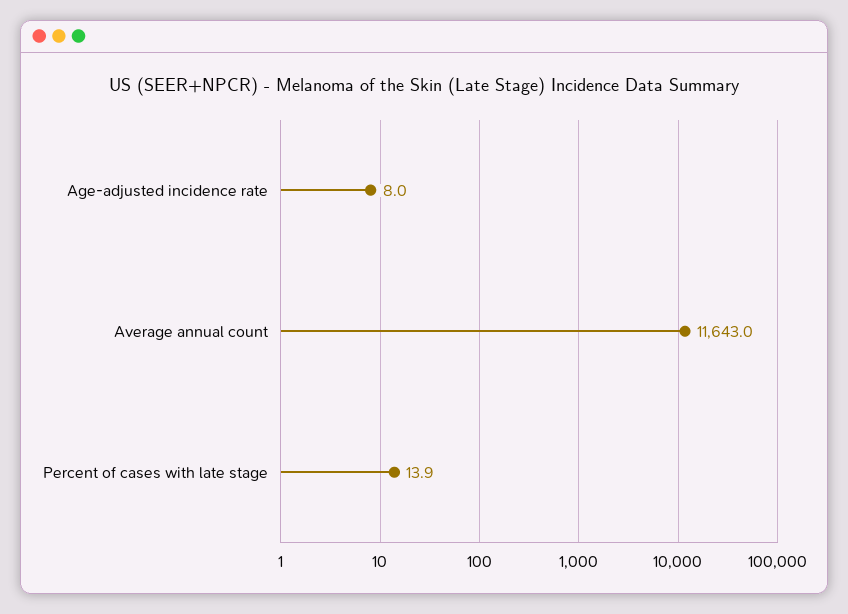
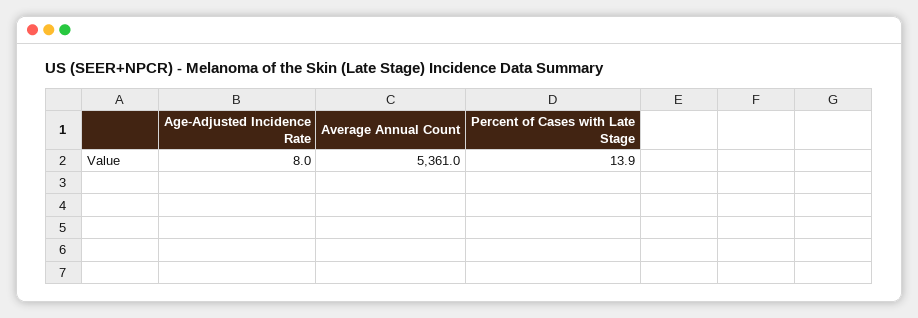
Average annual count: 11643 -> 5361

